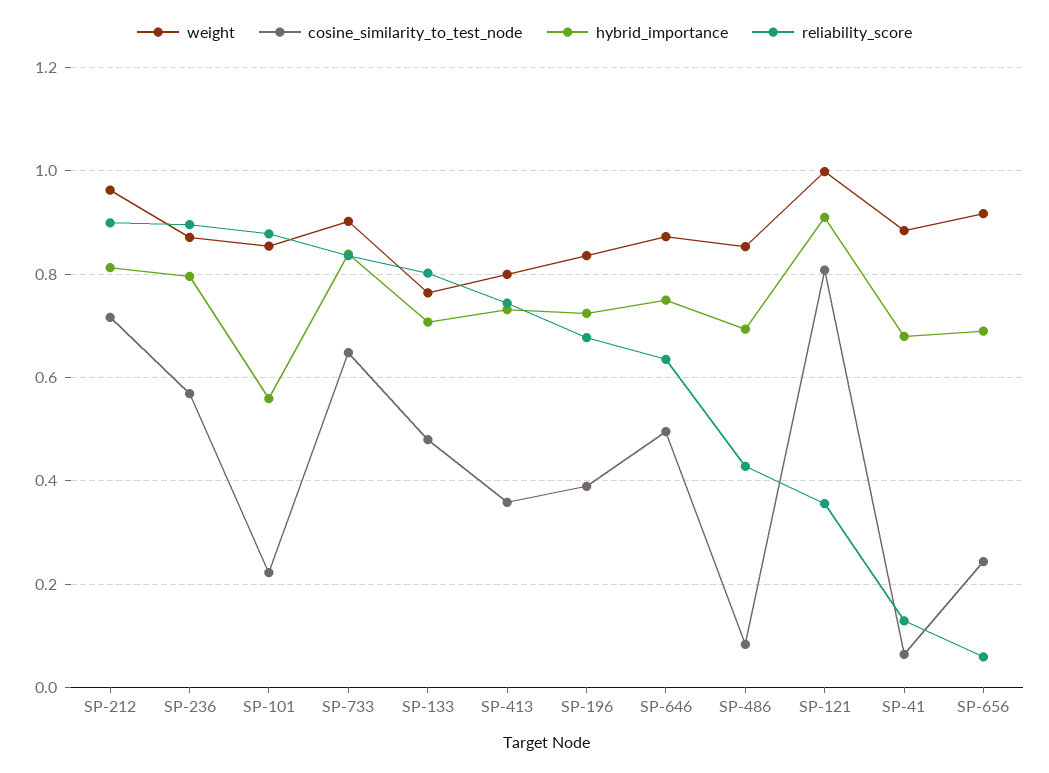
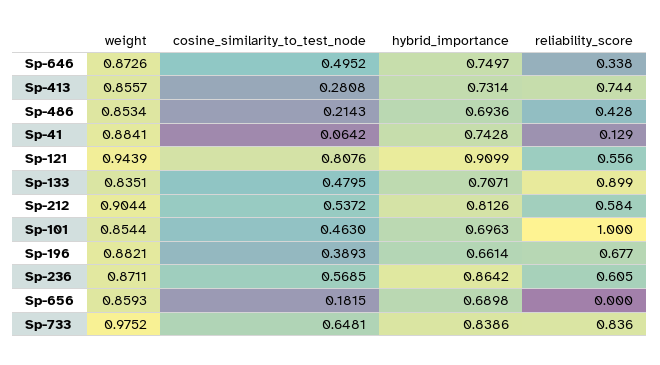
weight, SP-212: 0.96 -> 0.9044
cosine_similarity_to_test_node, SP-212: 0.72 -> 0.5372
reliability_score, SP-212: 0.9 -> 0.584
hybrid_importance, SP-236: 0.8 -> 0.8642
reliability_score, SP-236: 0.9 -> 0.605
cosine_similarity_to_test_node, SP-101: 0.22 -> 0.463
hybrid_importance, SP-101: 0.56 -> 0.6963
reliability_score, SP-101: 0.88 -> 1
weight, SP-733: 0.9 -> 0.9752
weight, SP-133: 0.76 -> 0.8351
reliability_score, SP-133: 0.8 -> 0.899
weight, SP-413: 0.8 -> 0.8557
cosine_similarity_to_test_node, SP-413: 0.36 -> 0.2808
weight, SP-196: 0.84 -> 0.8821
hybrid_importance, SP-196: 0.72 -> 0.6614
reliability_score, SP-646: 0.64 -> 0.338
cosine_similarity_to_test_node, SP-486: 0.08 -> 0.2143
weight, SP-121: 1 -> 0.9439
reliability_score, SP-121: 0.36 -> 0.556
hybrid_importance, SP-41: 0.68 -> 0.7428
weight, SP-656: 0.92 -> 0.8593
cosine_similarity_to_test_node, SP-656: 0.24 -> 0.1815
reliability_score, SP-656: 0.06 -> 0

